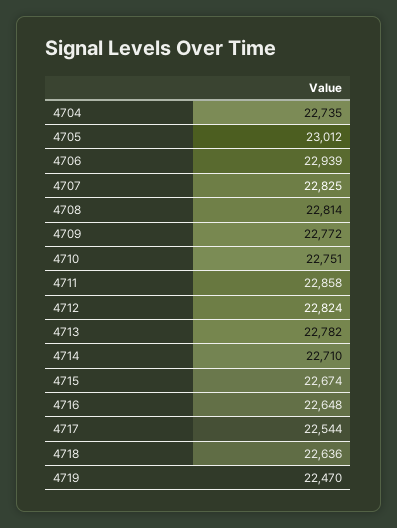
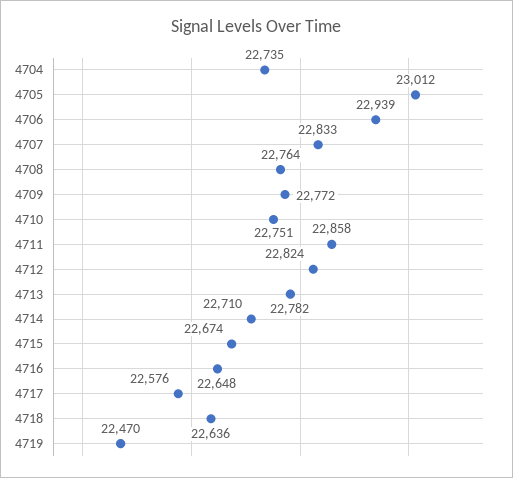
4707: 22825 -> 22833
4708: 22814 -> 22764
4717: 22544 -> 22576

